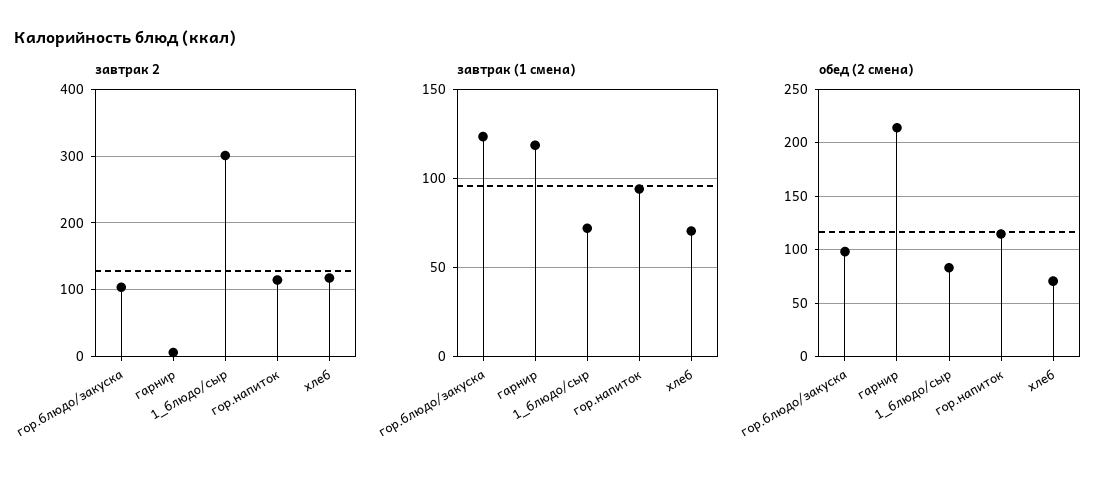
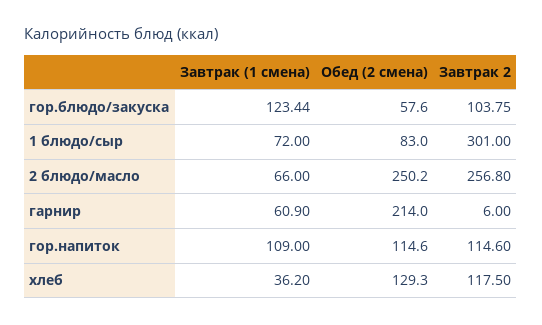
завтрак (1 смена), гарнир: 120 -> 60.9
завтрак (1 смена), гор.напиток: 95 -> 109
завтрак (1 смена), хлеб: 70 -> 36.2
обед (2 смена), гор.блюдо/закуска: 100 -> 57.6
обед (2 смена), хлеб: 70 -> 129.3
завтрак (1 смена), 2 блюдо/масло: none -> 66
обед (2 смена), 2 блюдо/масло: none -> 250.2
завтрак 2, 2 блюдо/масло: none -> 256.8

